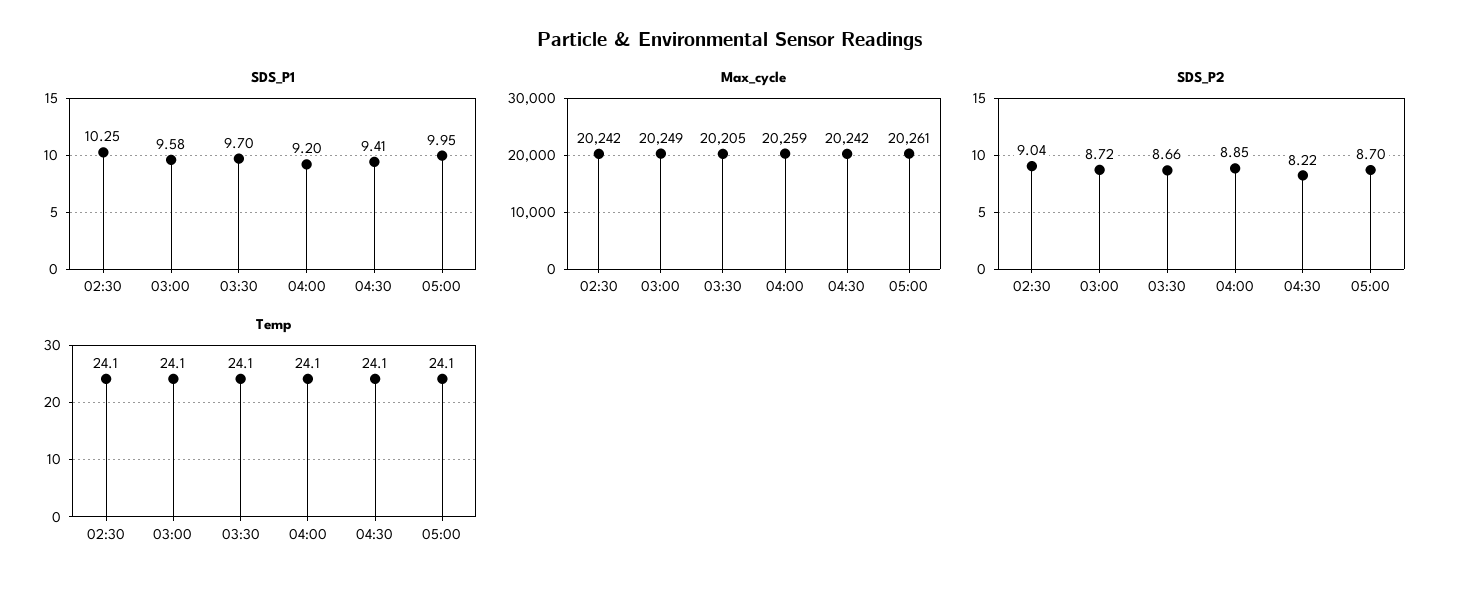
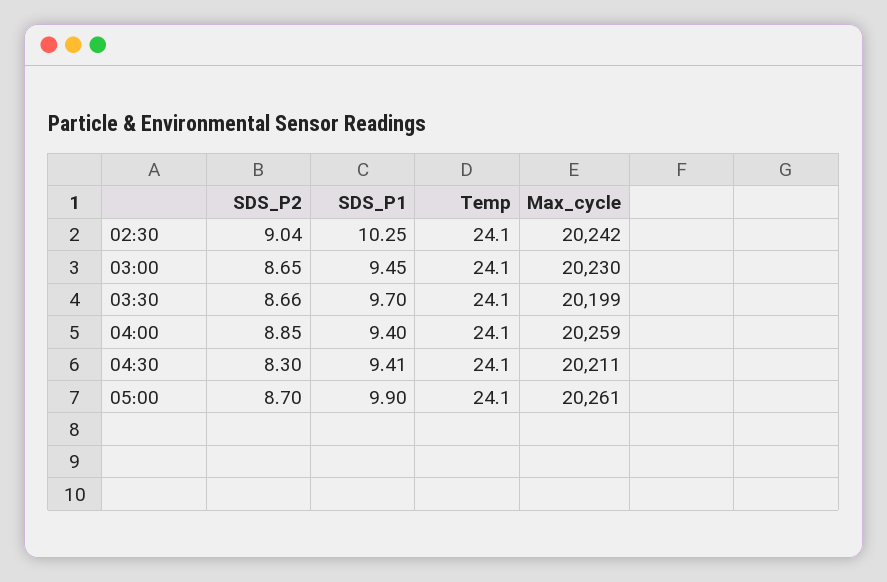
SDS_P1, 03:00: 9.58 -> 9.45
SDS_P1, 04:00: 9.2 -> 9.4
SDS_P1, 05:00: 9.95 -> 9.9
Max_cycle, 03:00: 20249 -> 20230
Max_cycle, 03:30: 20205 -> 20199
Max_cycle, 04:30: 20242 -> 20211
SDS_P2, 03:00: 8.72 -> 8.65
SDS_P2, 04:30: 8.22 -> 8.3

